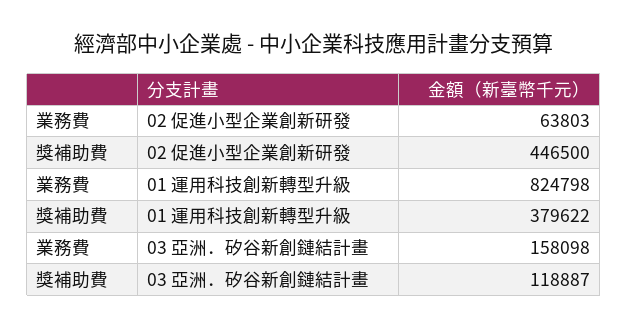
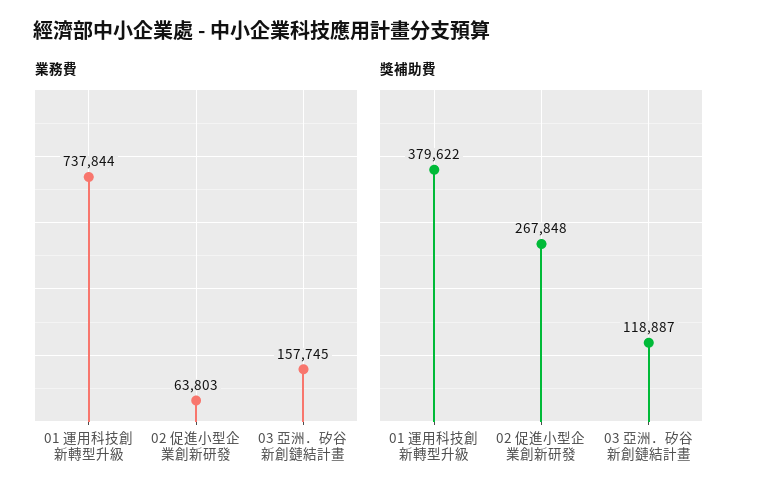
獎補助費, 02 促進小型企業創新研發: 446500 -> 267848
業務費, 01 運用科技創新轉型升級: 824798 -> 737844
業務費, 03 亞洲．矽谷新創鏈結計畫: 158098 -> 157745

